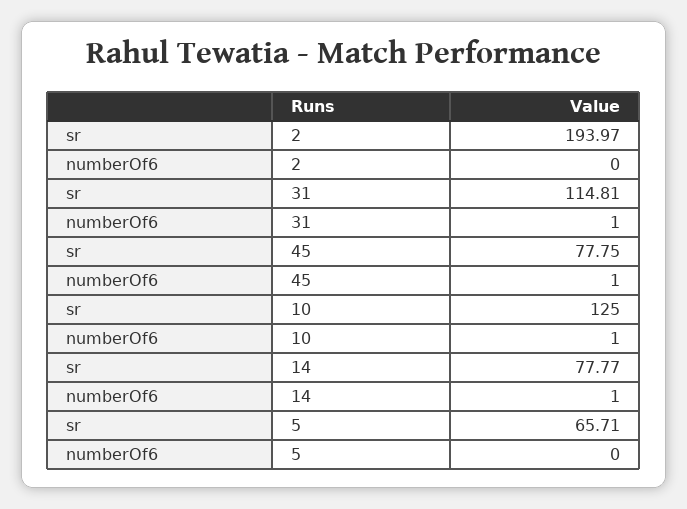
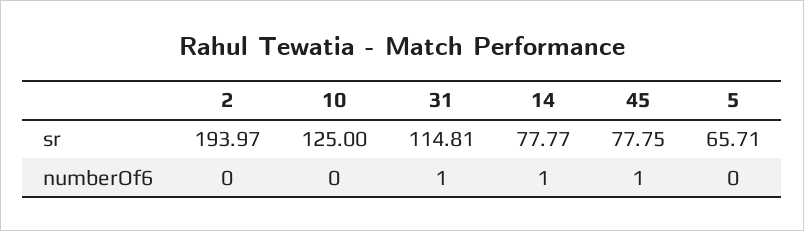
numberOf6, 10: 1 -> 0

